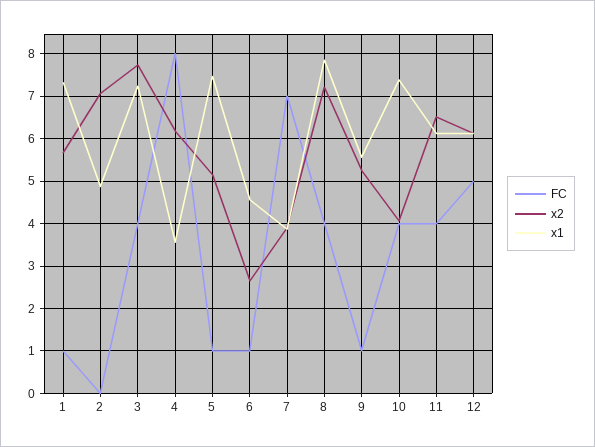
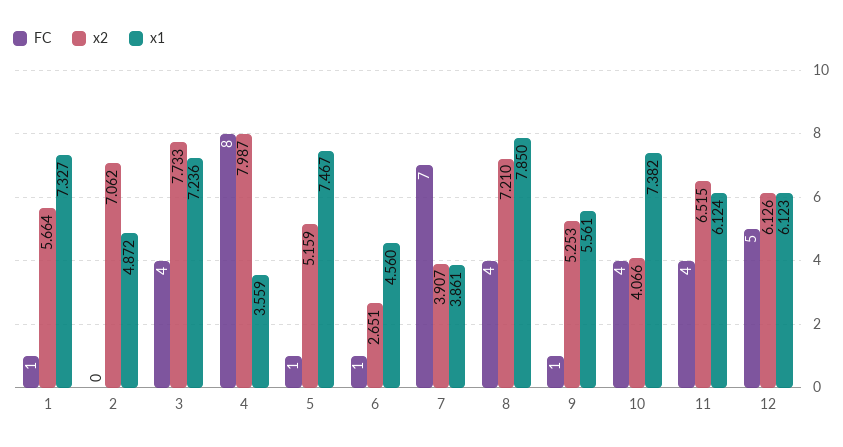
x2, 4: 6.2 -> 7.987

